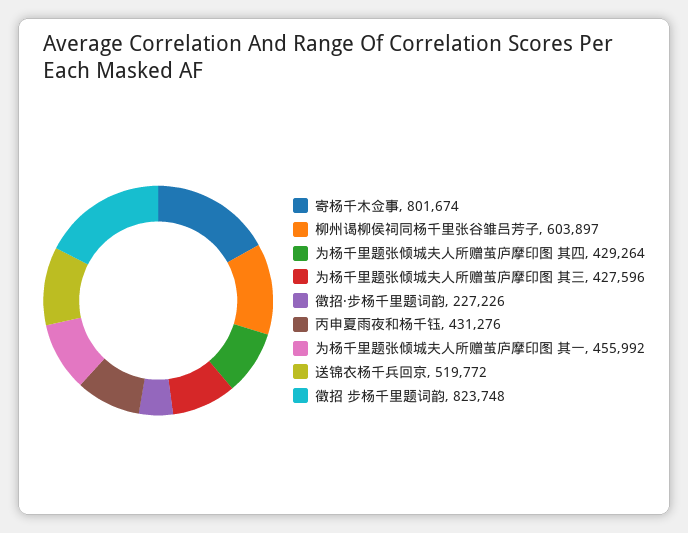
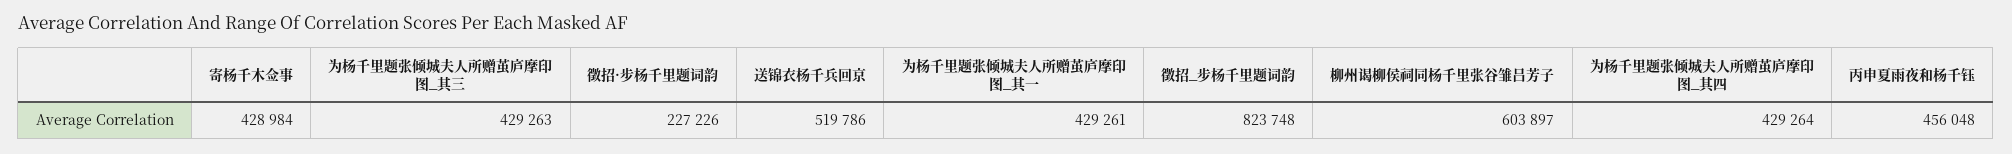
寄杨千木佥事: 801674 -> 428984
为杨千里题张倾城夫人所赠茧庐摩印图 其三: 427596 -> 429263
丙申夏雨夜和杨千钰: 431276 -> 456048
为杨千里题张倾城夫人所赠茧庐摩印图 其一: 455992 -> 429261
送锦衣杨千兵回京: 519772 -> 519786

